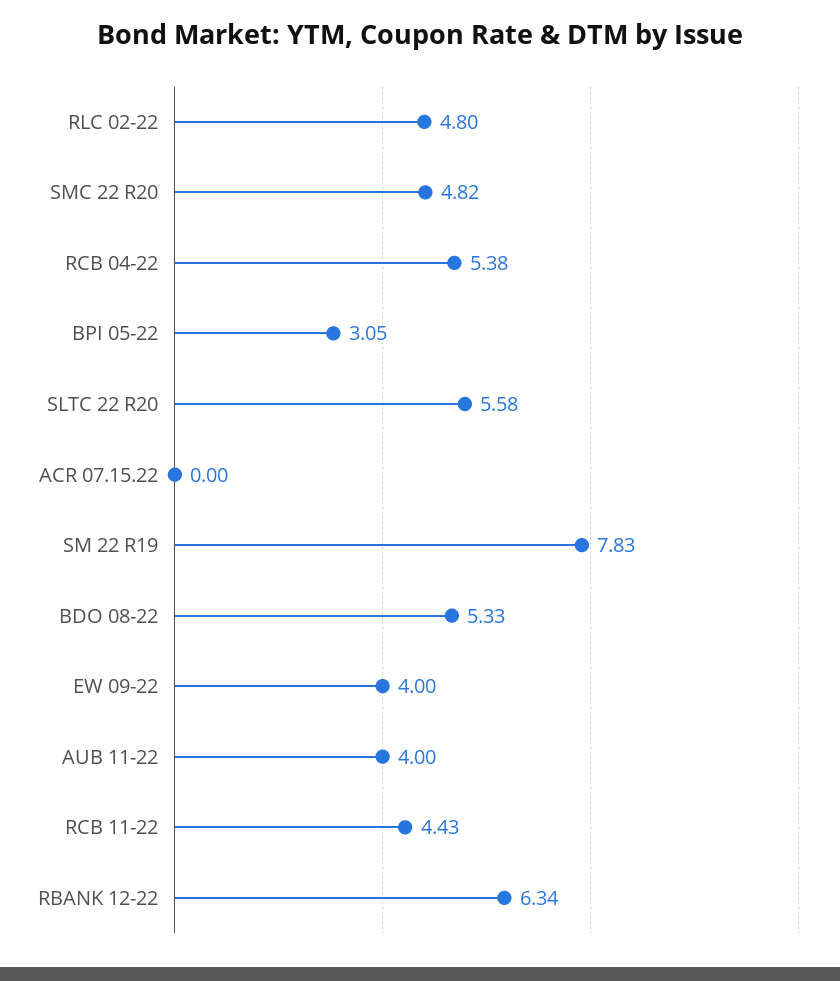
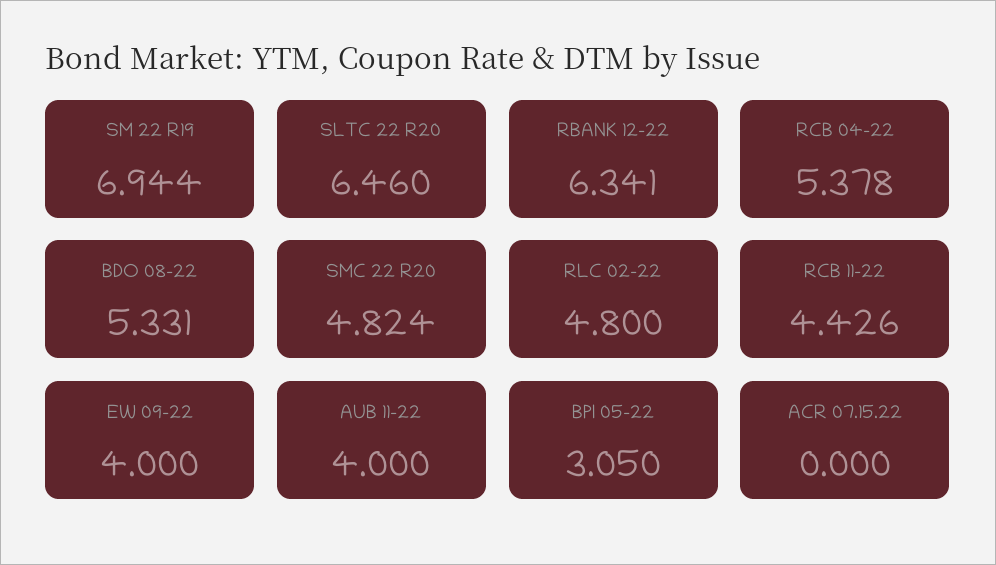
SLTC 22 R20: 5.58 -> 6.46
SM 22 R19: 7.83 -> 6.944

